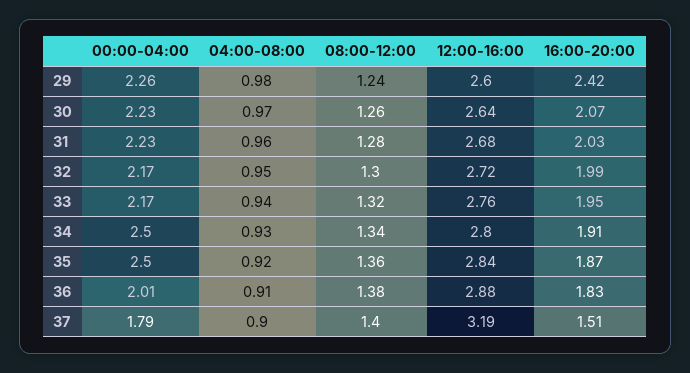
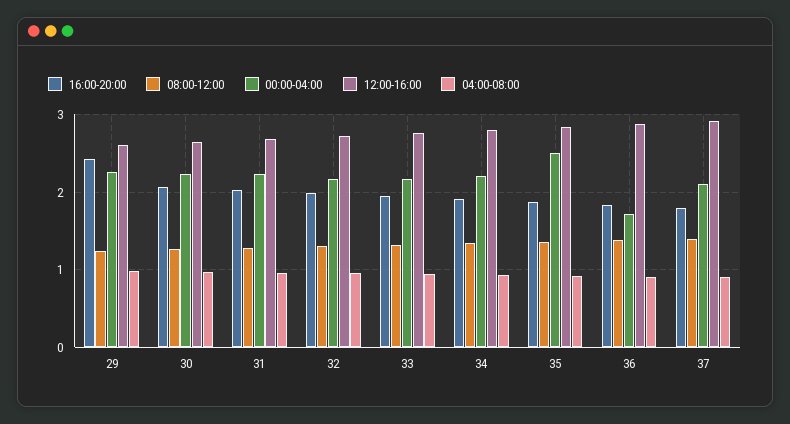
00:00-04:00, 34: 2.5 -> 2.2
00:00-04:00, 36: 2.01 -> 1.7
00:00-04:00, 37: 1.79 -> 2.1
12:00-16:00, 37: 3.19 -> 2.9
16:00-20:00, 37: 1.51 -> 1.8

